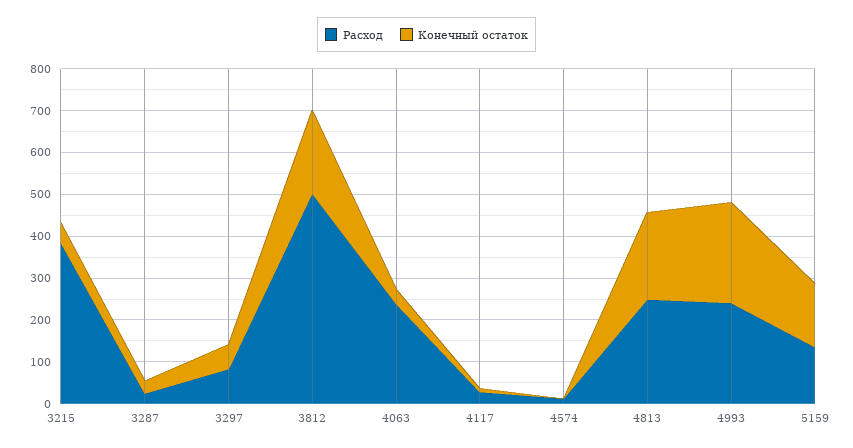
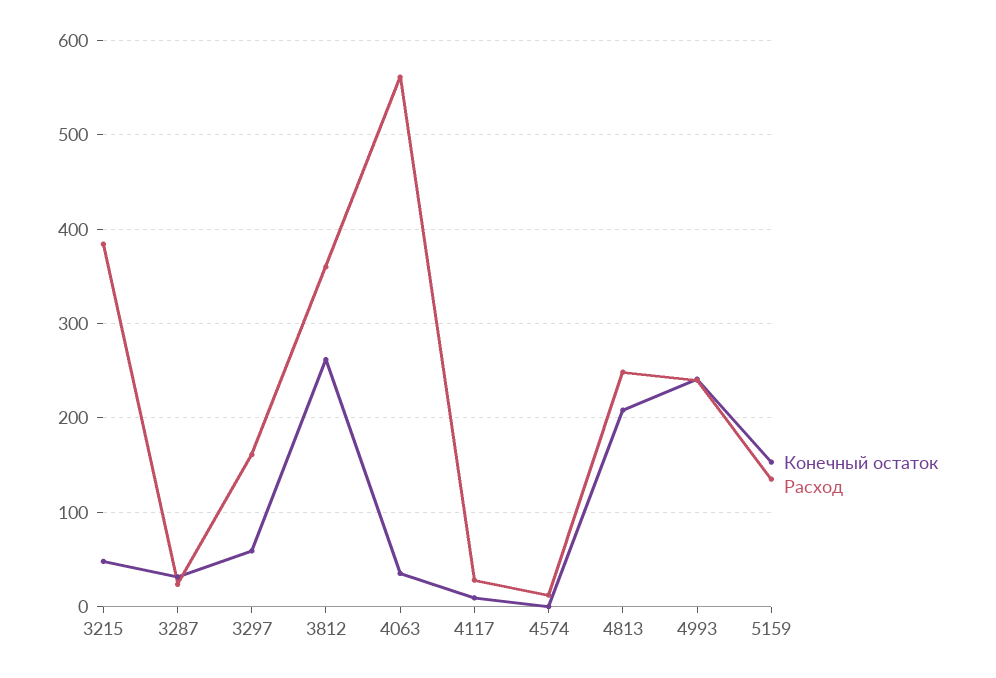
Расход, 3297: 80 -> 160
Расход, 3812: 500 -> 360
Конечный остаток, 3812: 200 -> 260
Расход, 4063: 240 -> 560

